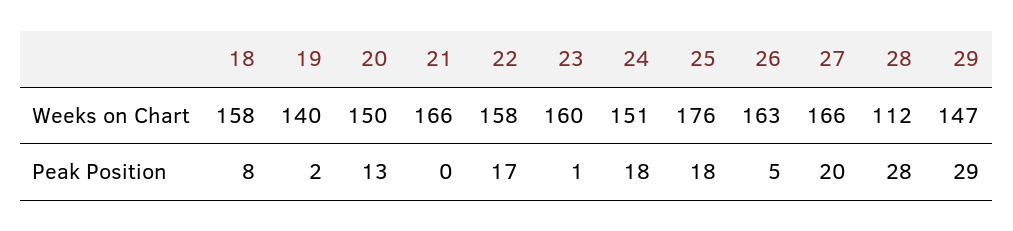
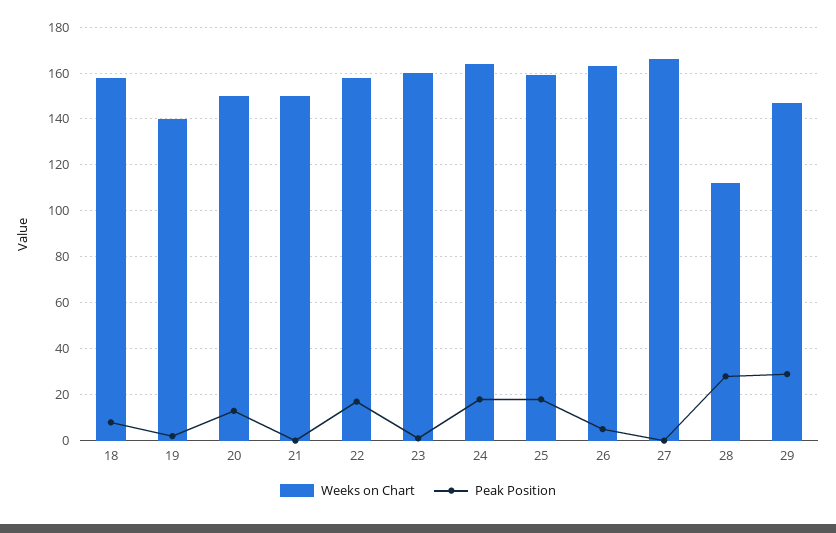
Weeks on Chart, 21: 166 -> 150
Weeks on Chart, 24: 151 -> 165
Weeks on Chart, 25: 176 -> 160
Peak Position, 27: 20 -> 0

